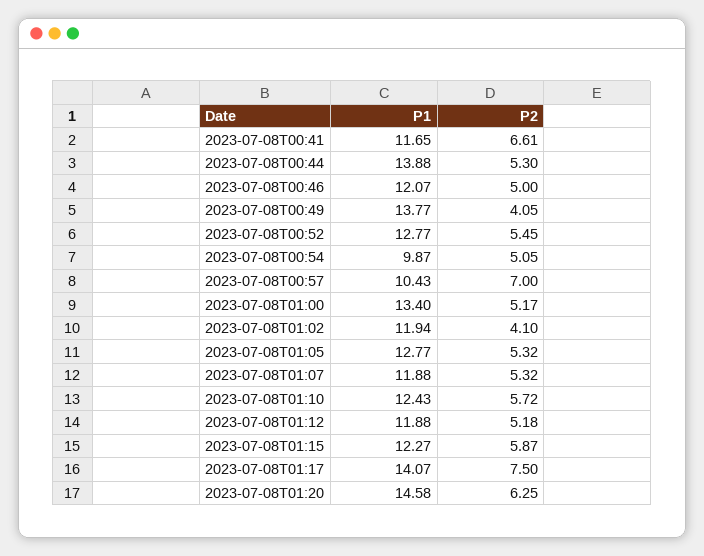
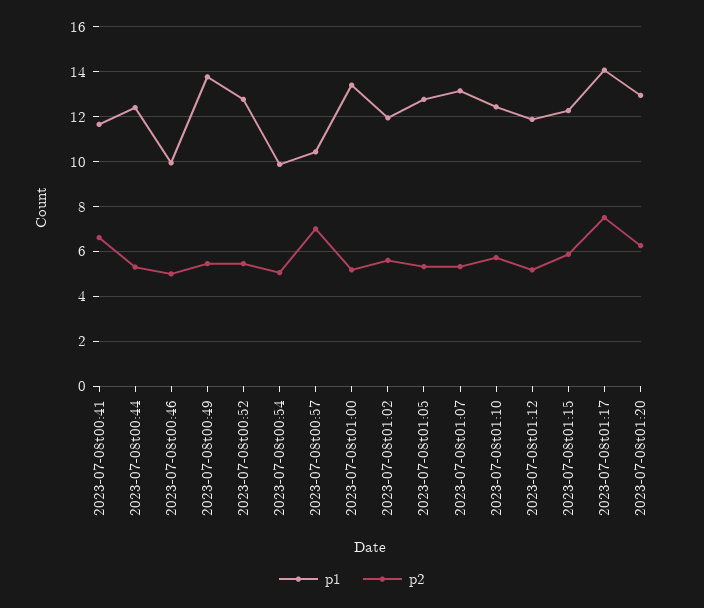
P1, 2023-07-08T00:44: 13.88 -> 12.5
P1, 2023-07-08T00:46: 12.07 -> 10
P2, 2023-07-08T00:49: 4.05 -> 5.5
P2, 2023-07-08T01:02: 4.1 -> 5.5
P1, 2023-07-08T01:07: 11.88 -> 13
P1, 2023-07-08T01:20: 14.58 -> 13

